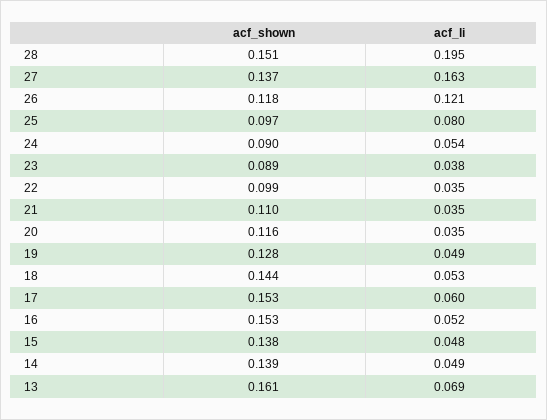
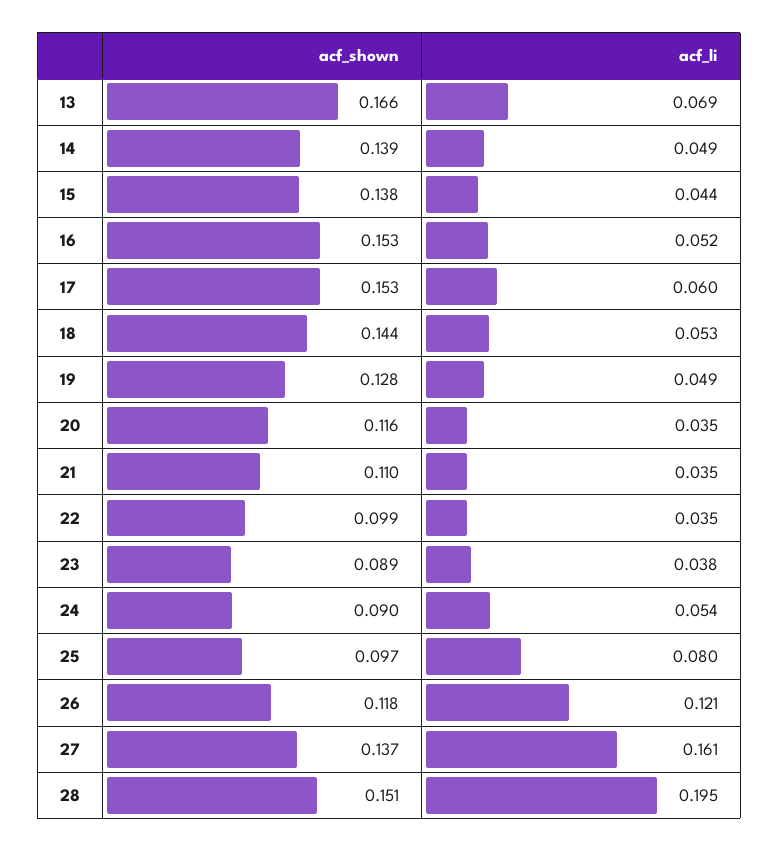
acf_li, 27: 0.163 -> 0.161
acf_li, 15: 0.048 -> 0.044
acf_shown, 13: 0.161 -> 0.166

